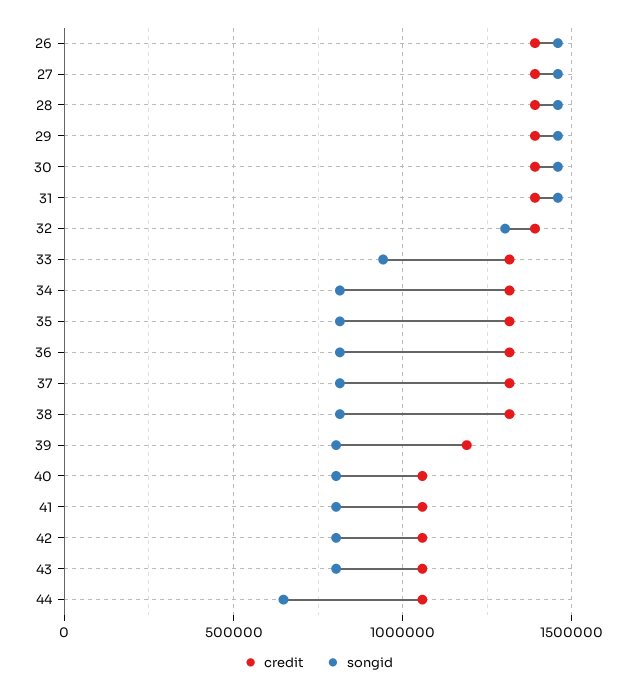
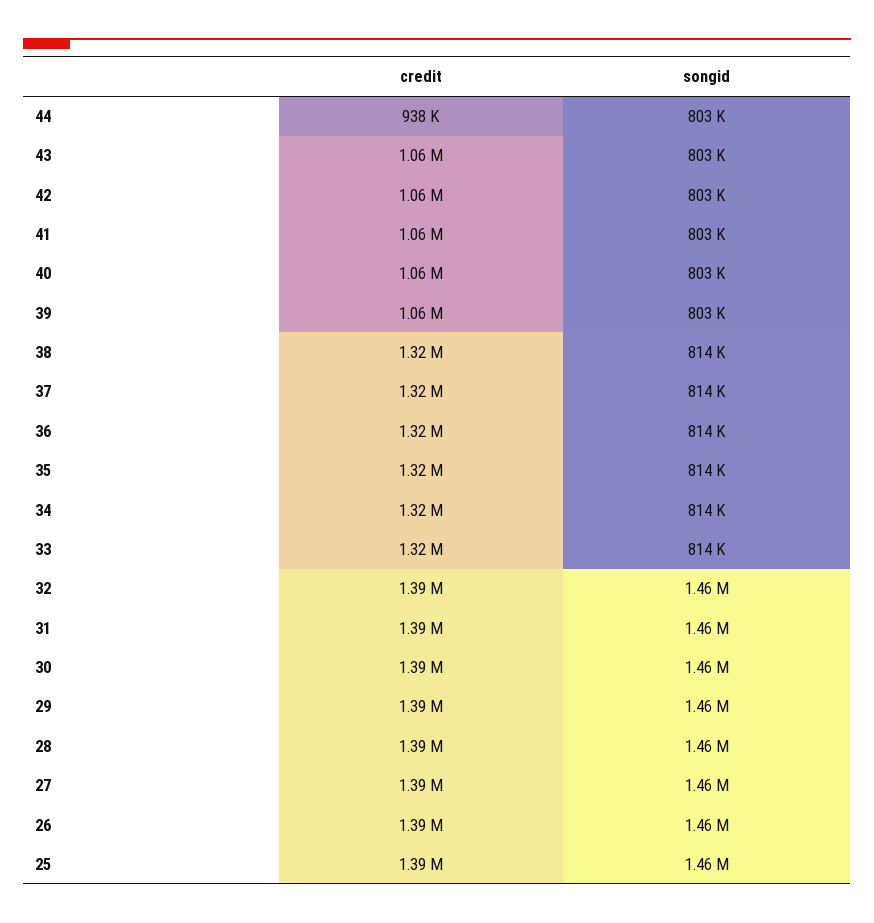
songid, 32: 1300000 -> 1460000
songid, 33: 950000 -> 814000
credit, 39: 1200000 -> 1060000
credit, 44: 1050000 -> 938000
songid, 44: 650000 -> 803000
credit, 25: none -> 1390000
songid, 25: none -> 1460000

